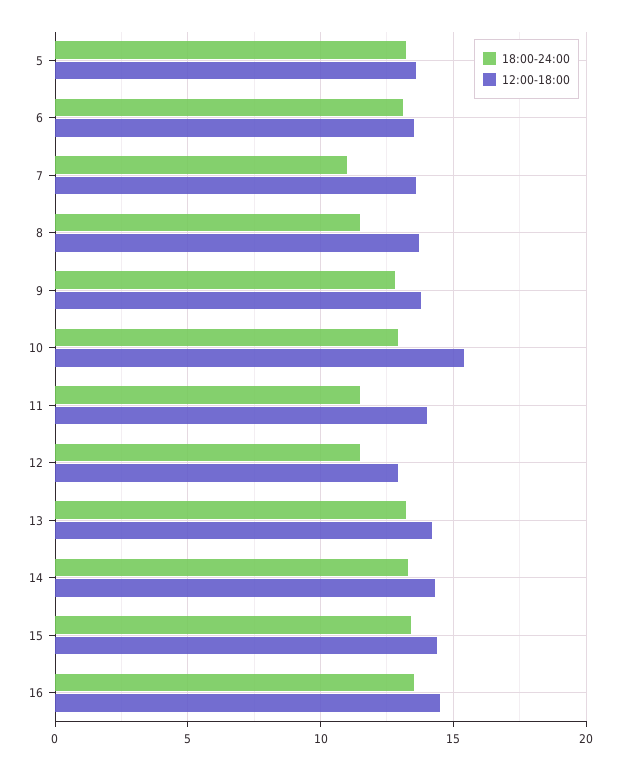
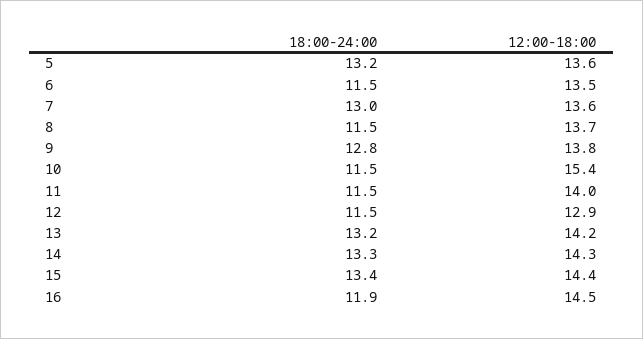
18:00-24:00, 6: 13 -> 11.5
18:00-24:00, 7: 11 -> 13
18:00-24:00, 10: 13 -> 11.5
18:00-24:00, 16: 13.5 -> 11.9

